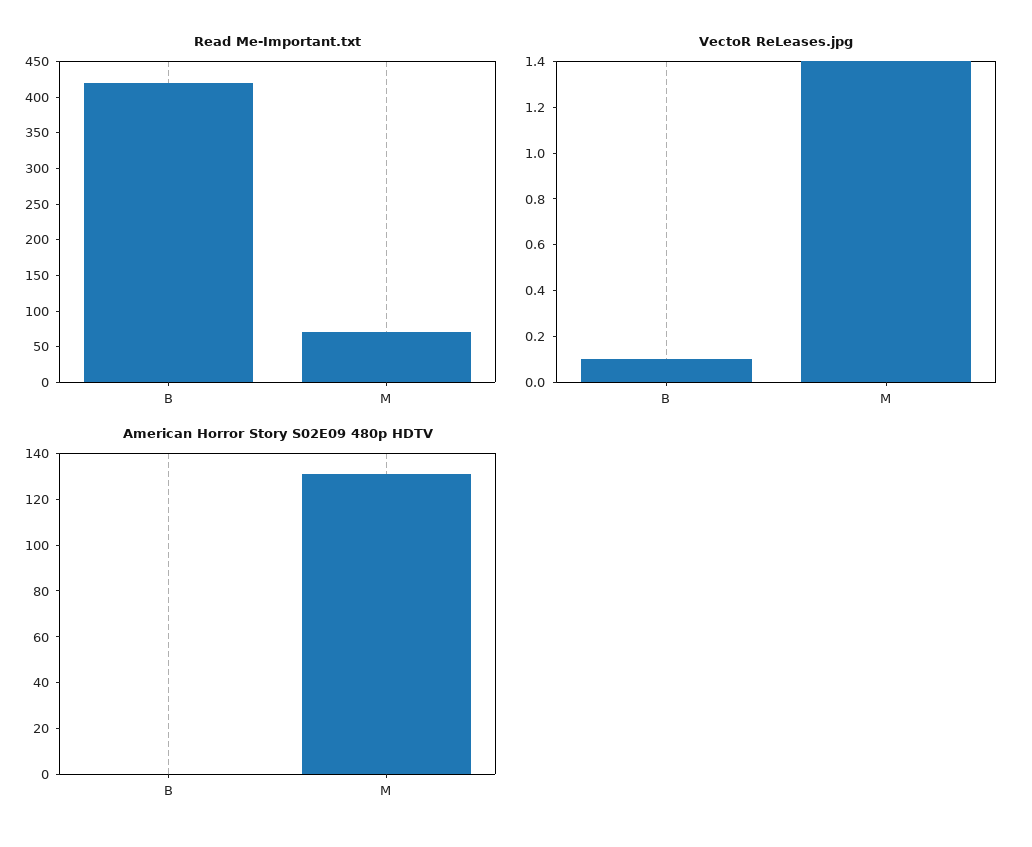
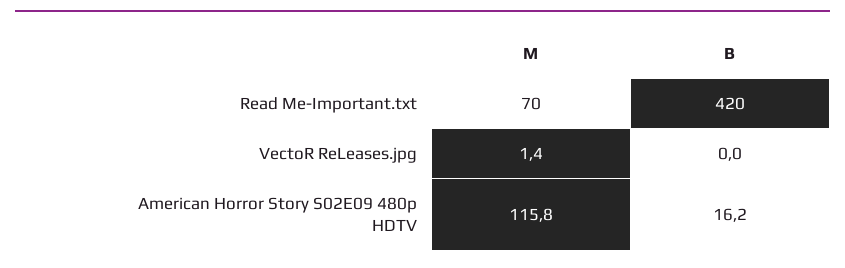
VectoR ReLeases.jpg, B: 0.1 -> 0
American Horror Story S02E09 480p HDTV, B: 0 -> 16.2
American Horror Story S02E09 480p HDTV, M: 130 -> 115.8

